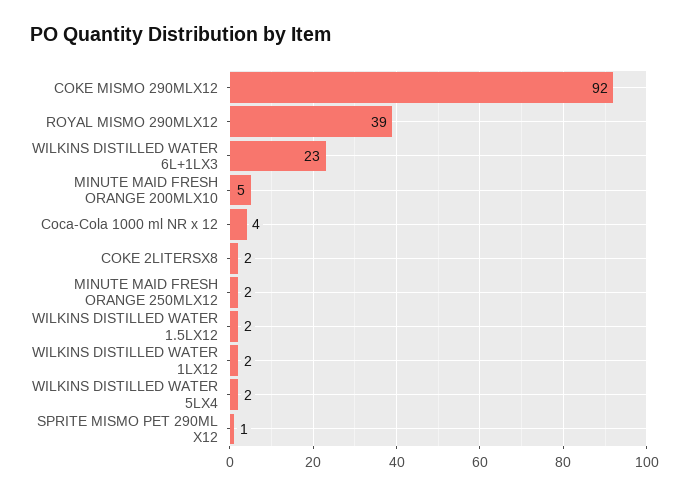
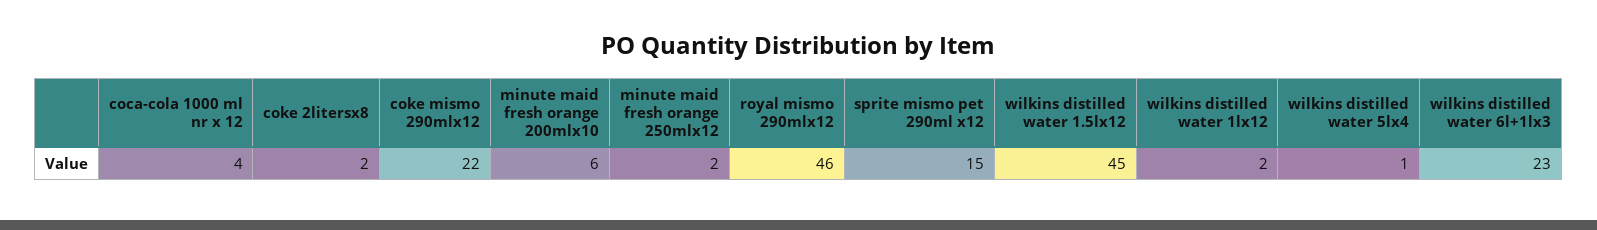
COKE MISMO 290MLX12: 92 -> 22
ROYAL MISMO 290MLX12: 39 -> 46
MINUTE MAID FRESH ORANGE 200MLX10: 5 -> 6
WILKINS DISTILLED WATER 1.5LX12: 2 -> 45
WILKINS DISTILLED WATER 5LX4: 2 -> 1
SPRITE MISMO PET 290ML X12: 1 -> 15

